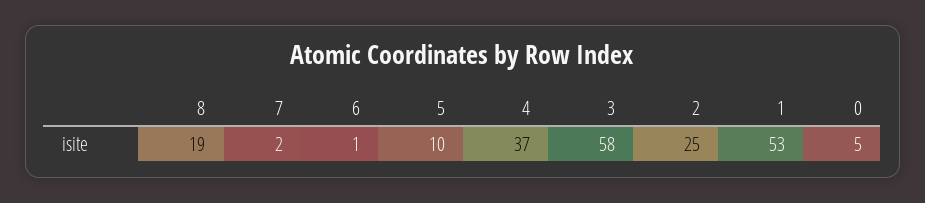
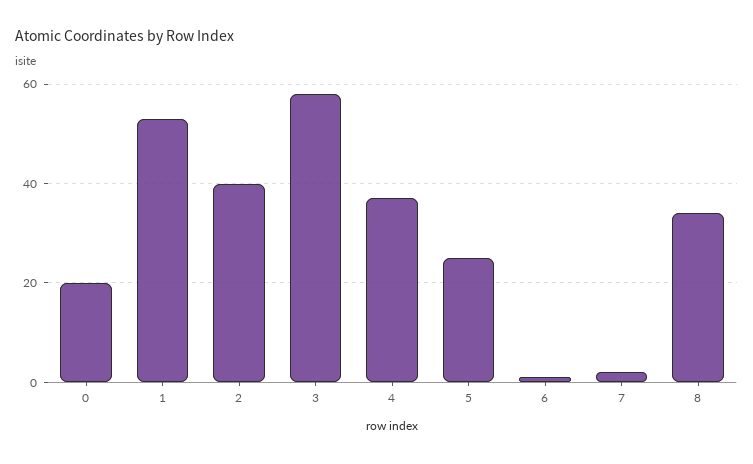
8: 19 -> 35
5: 10 -> 25
2: 25 -> 40
0: 5 -> 20

